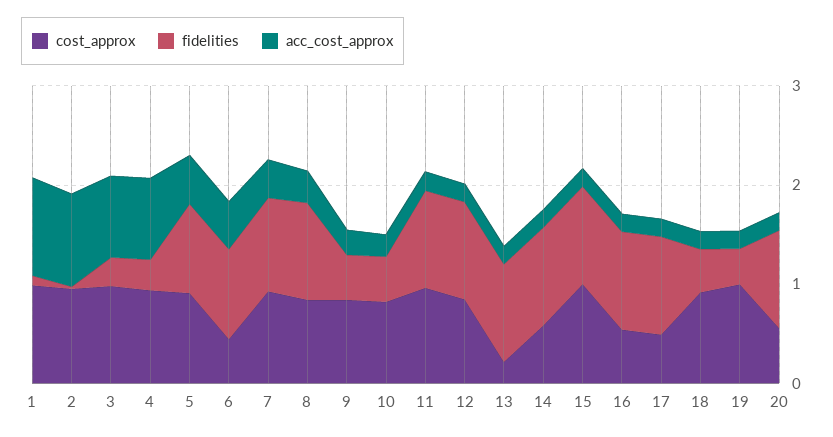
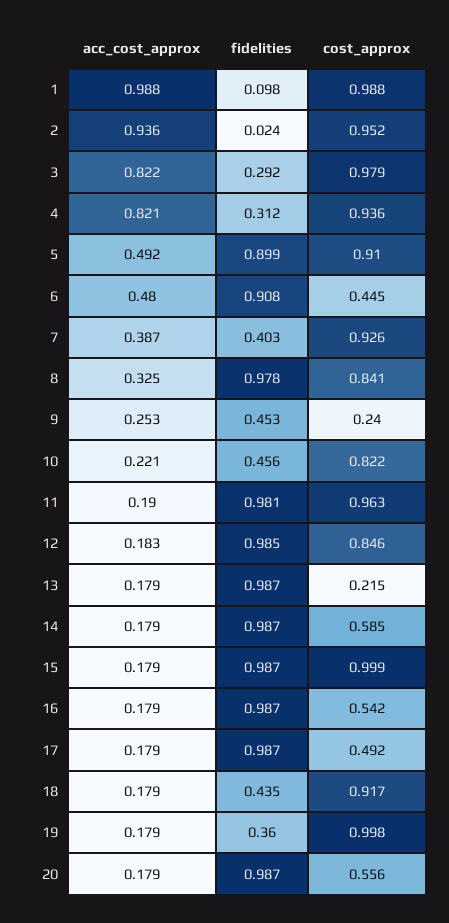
fidelities, 7: 1 -> 0.403
cost_approx, 9: 0.8 -> 0.24

